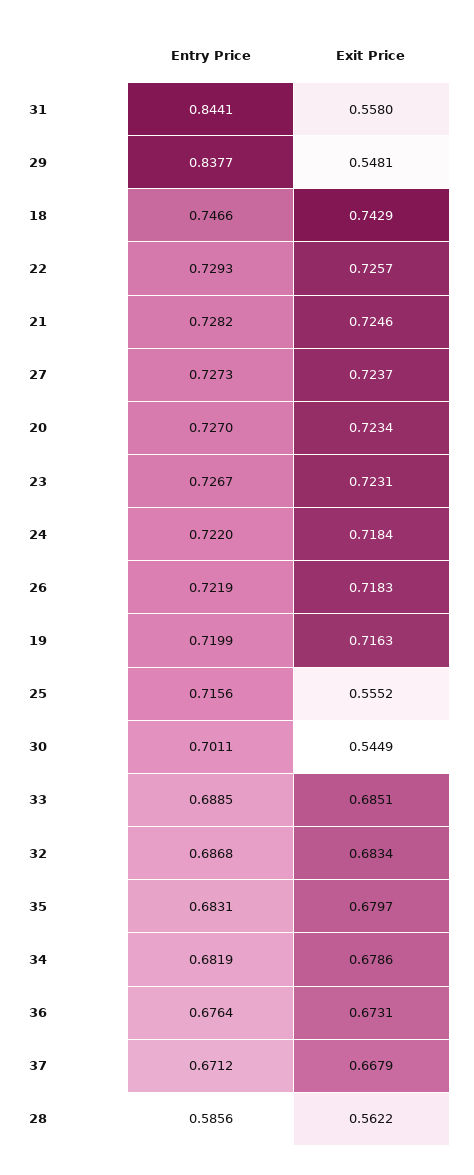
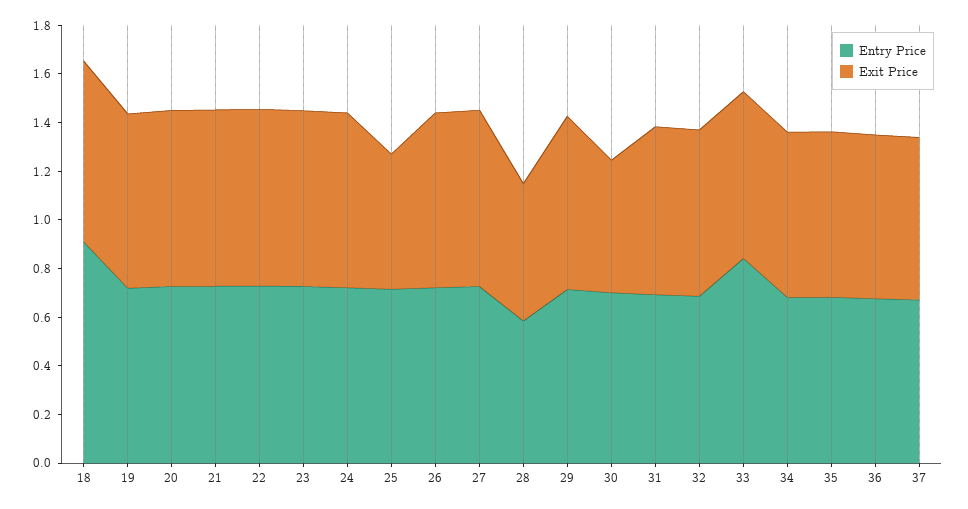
Entry Price, 31: 0.8441 -> 0.7
Exit Price, 31: 0.558 -> 0.7
Entry Price, 29: 0.8377 -> 0.7
Exit Price, 29: 0.5481 -> 0.7
Entry Price, 18: 0.7466 -> 0.9
Entry Price, 33: 0.6885 -> 0.85

